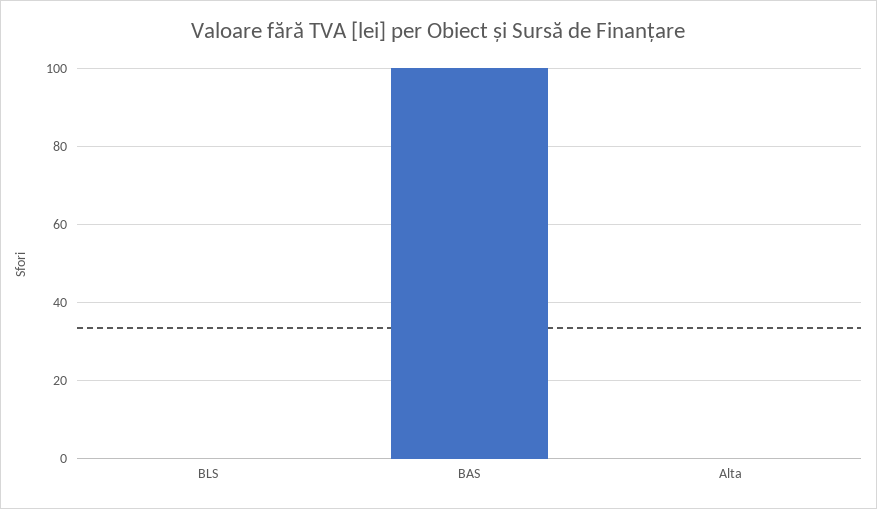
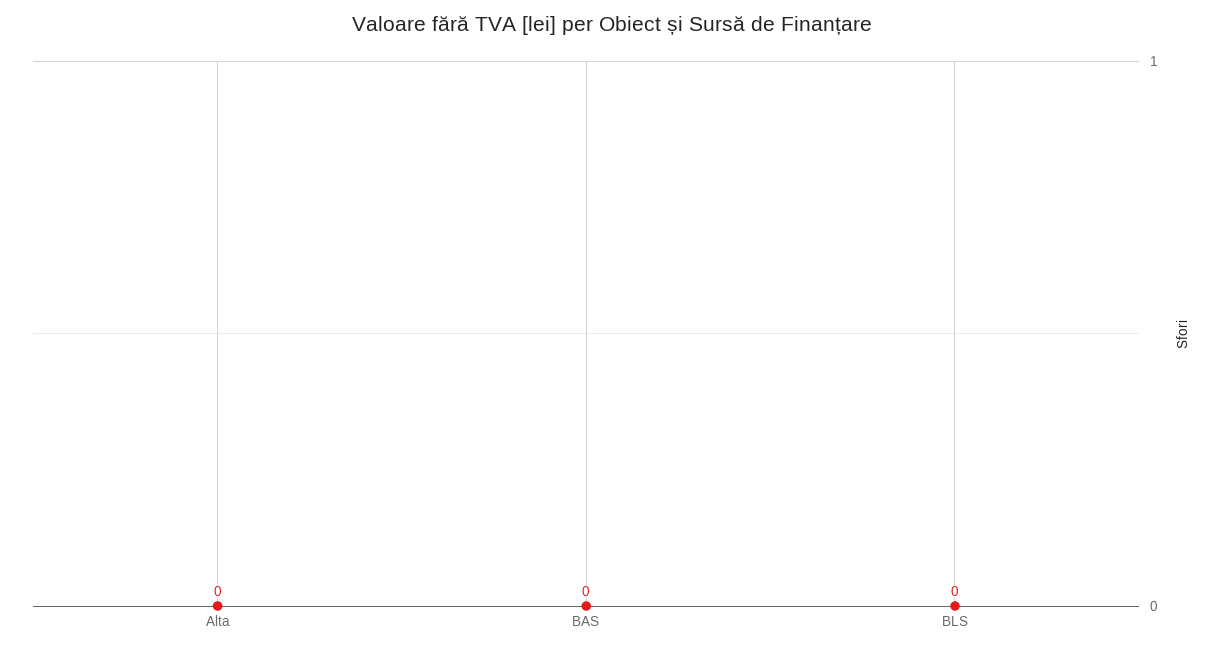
BAS: 100 -> 0

